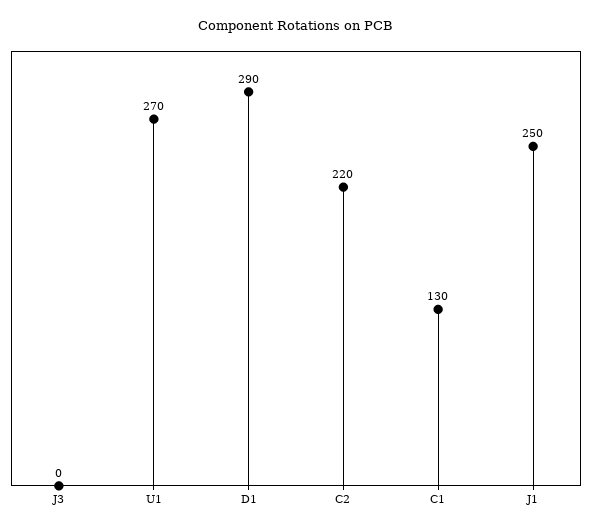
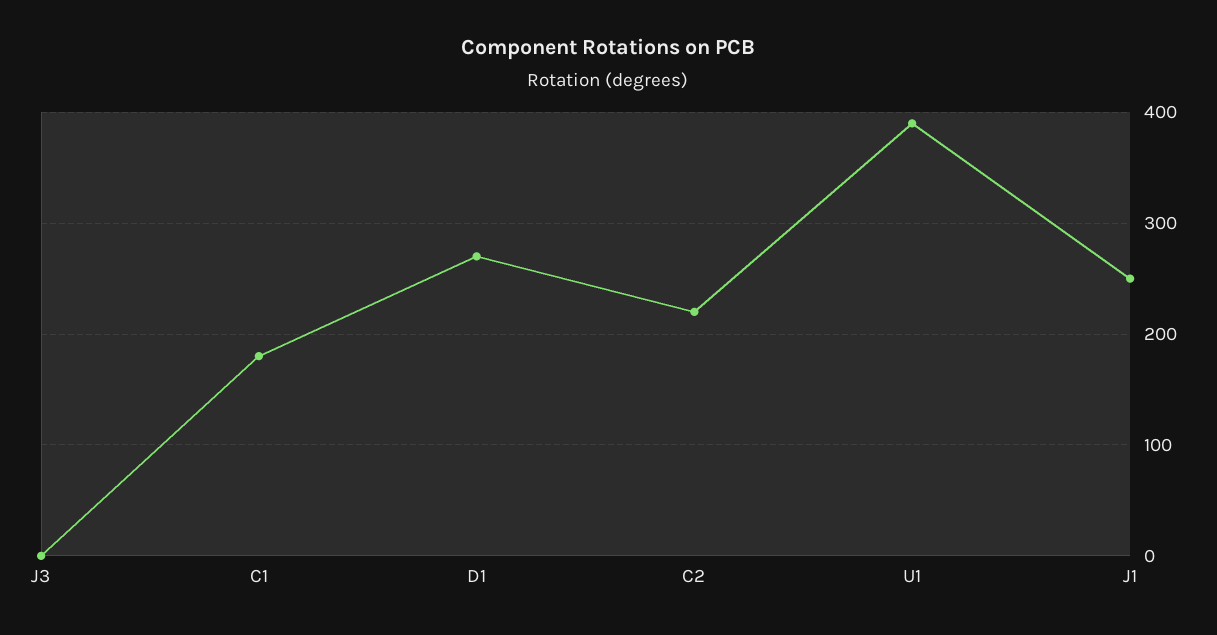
U1: 270 -> 390
D1: 290 -> 270
C1: 130 -> 180

